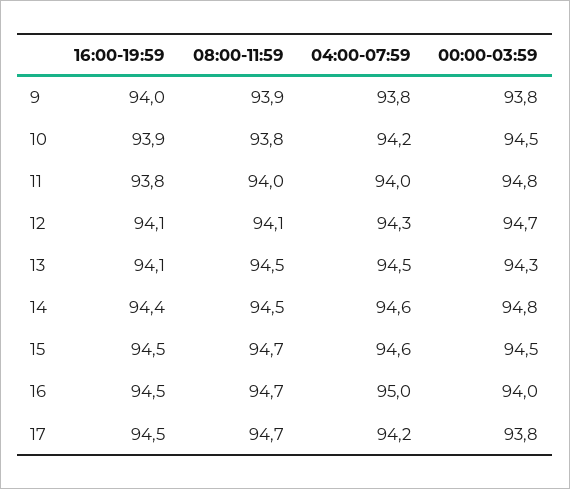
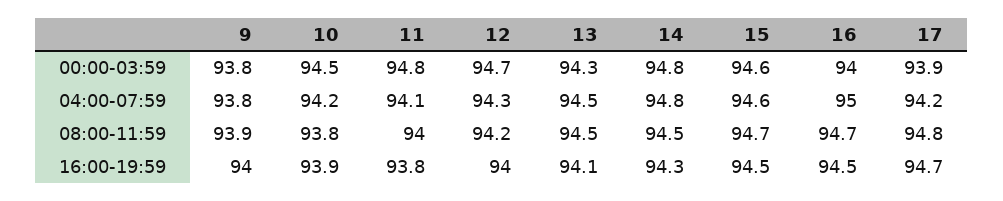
04:00-07:59, 11: 94 -> 94.1
16:00-19:59, 12: 94.1 -> 94
08:00-11:59, 12: 94.1 -> 94.2
16:00-19:59, 14: 94.4 -> 94.3
04:00-07:59, 14: 94.6 -> 94.8
00:00-03:59, 15: 94.5 -> 94.6
16:00-19:59, 17: 94.5 -> 94.7
08:00-11:59, 17: 94.7 -> 94.8
00:00-03:59, 17: 93.8 -> 93.9

